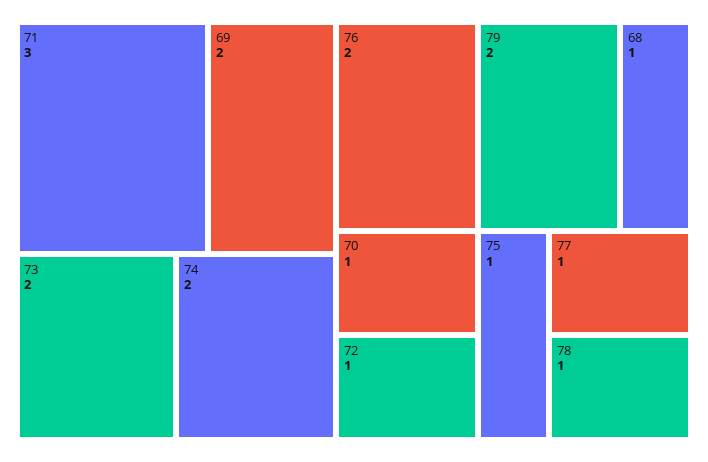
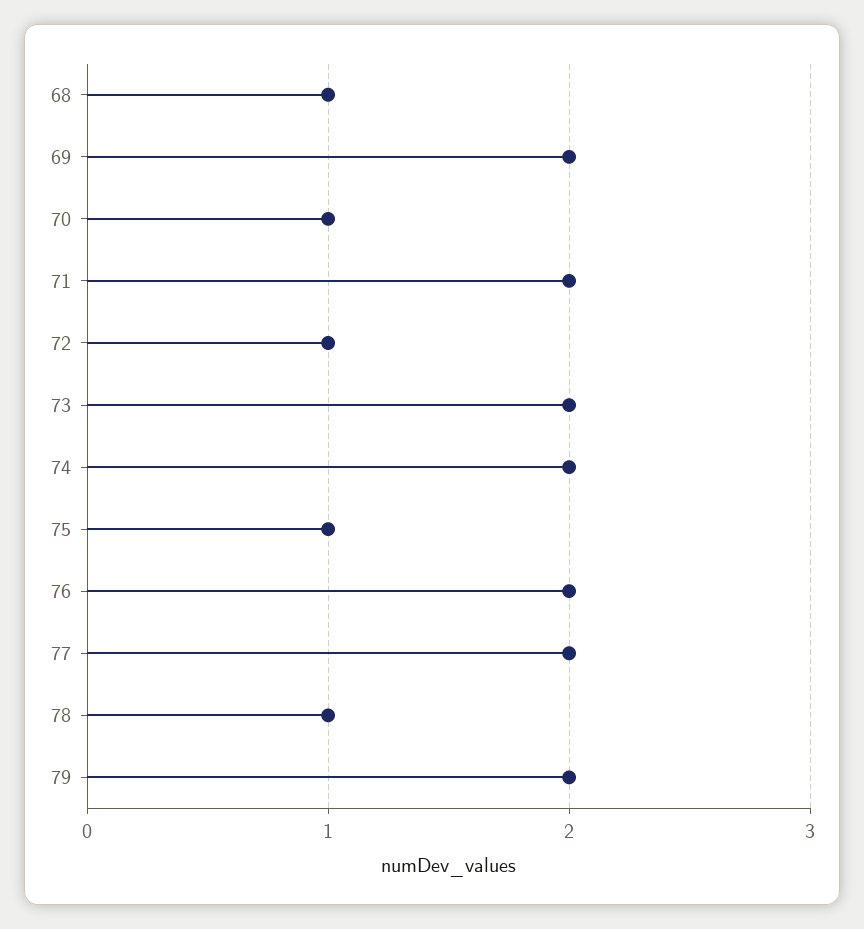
71: 3 -> 2
77: 1 -> 2

